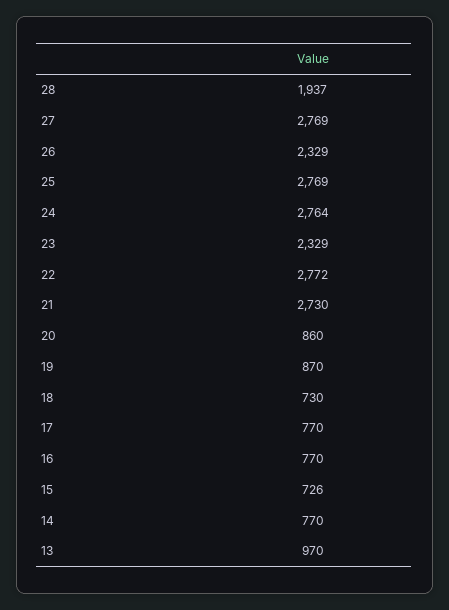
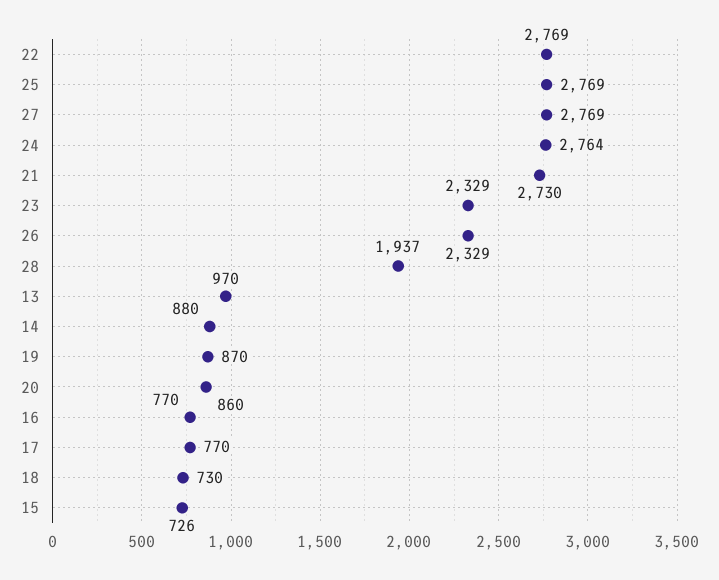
22: 2772 -> 2769
14: 770 -> 880

